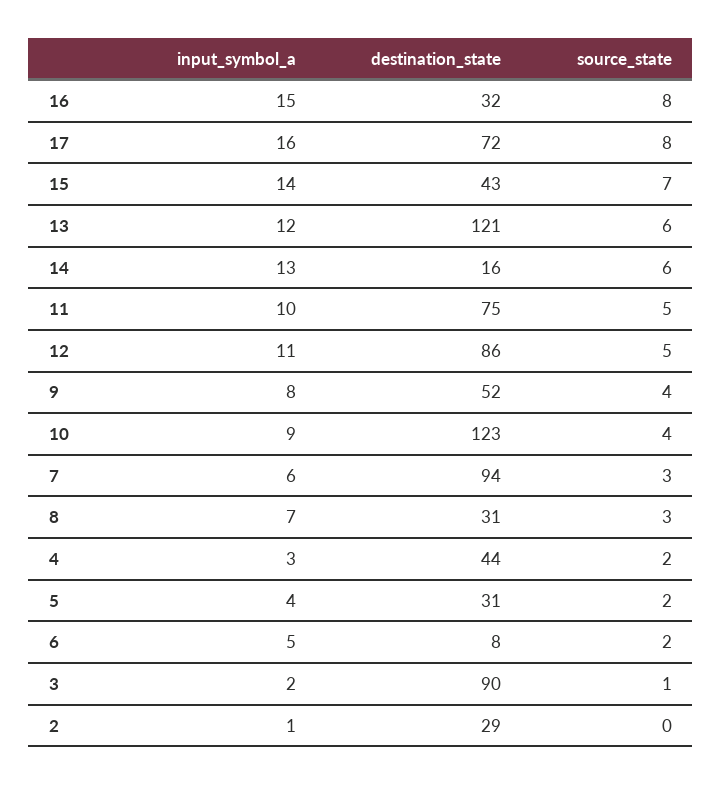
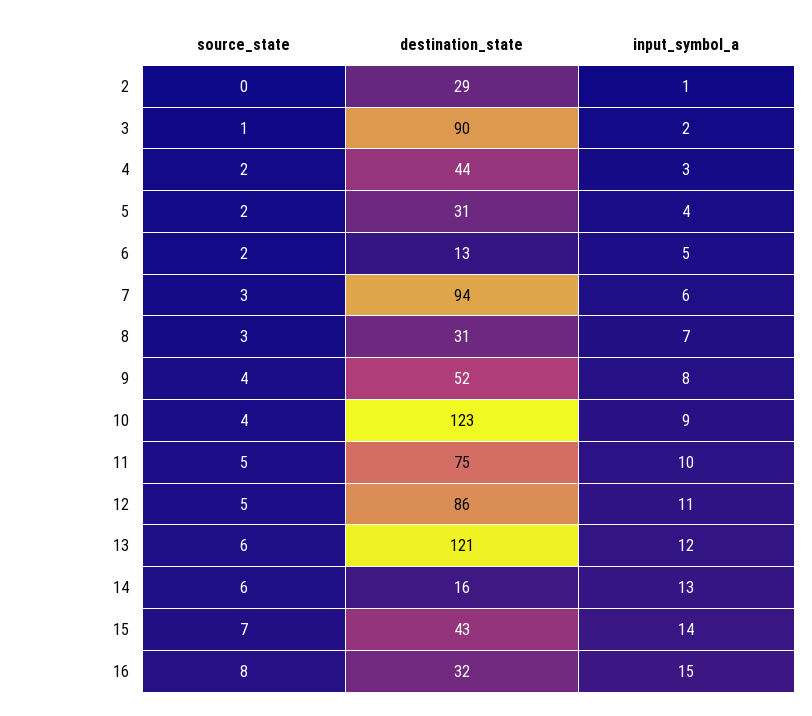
input_symbol_a, 17: 16 -> none
destination_state, 17: 72 -> none
source_state, 17: 8 -> none
destination_state, 6: 8 -> 13

